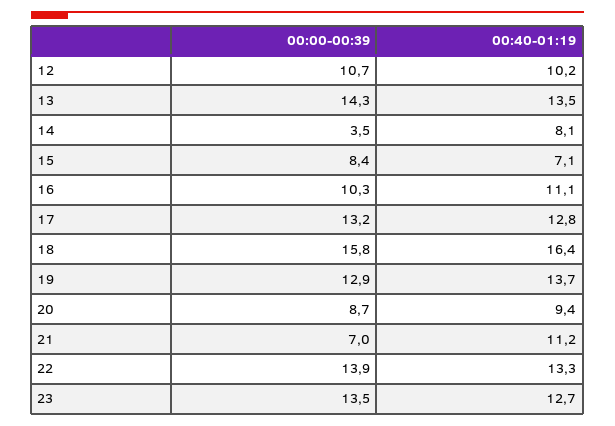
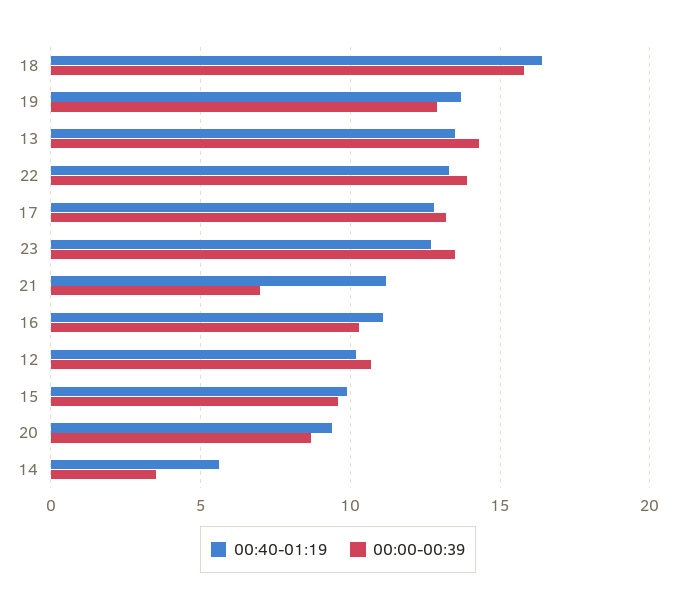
00:40-01:19, 14: 8.1 -> 5.5
00:00-00:39, 15: 8.4 -> 9.5
00:40-01:19, 15: 7.1 -> 10

